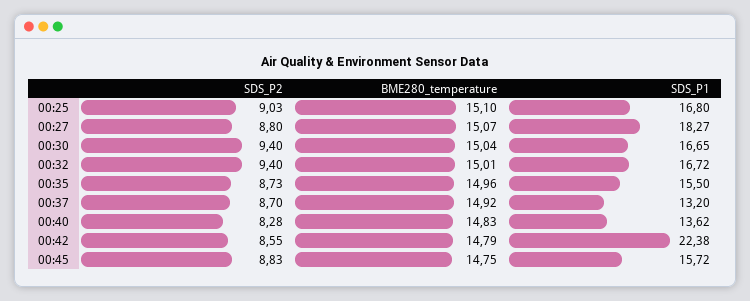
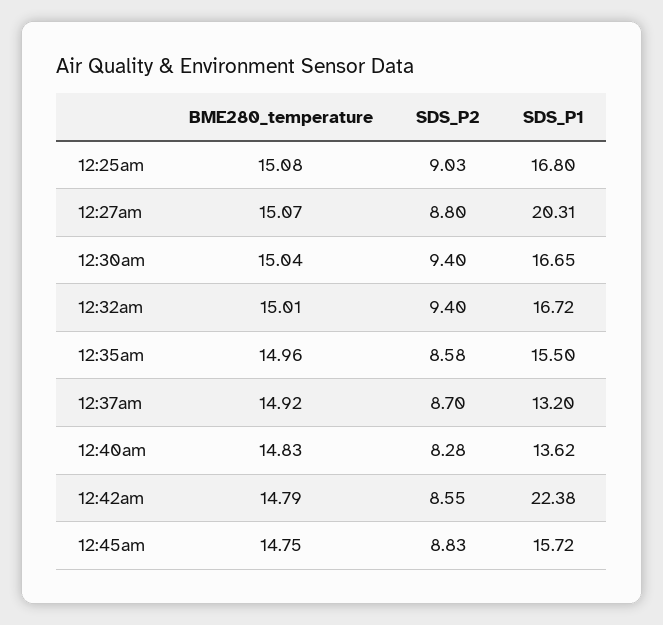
BME280_temperature, 00:25: 15.1 -> 15.08
SDS_P1, 00:27: 18.27 -> 20.31
SDS_P2, 00:35: 8.73 -> 8.58

